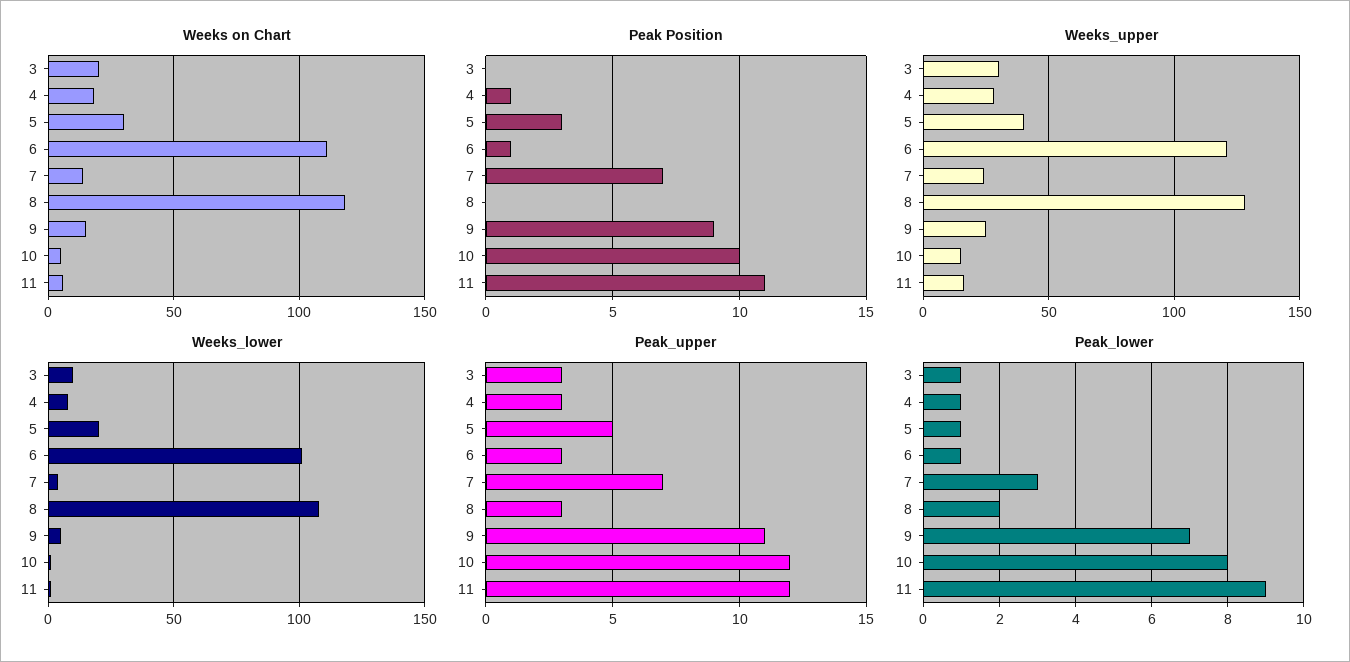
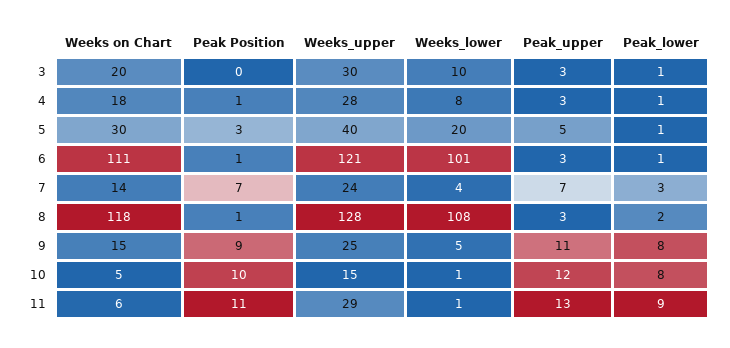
Peak Position, 8: 0 -> 1
Weeks_upper, 11: 15 -> 29
Peak_upper, 11: 12 -> 13
Peak_lower, 9: 7 -> 8

